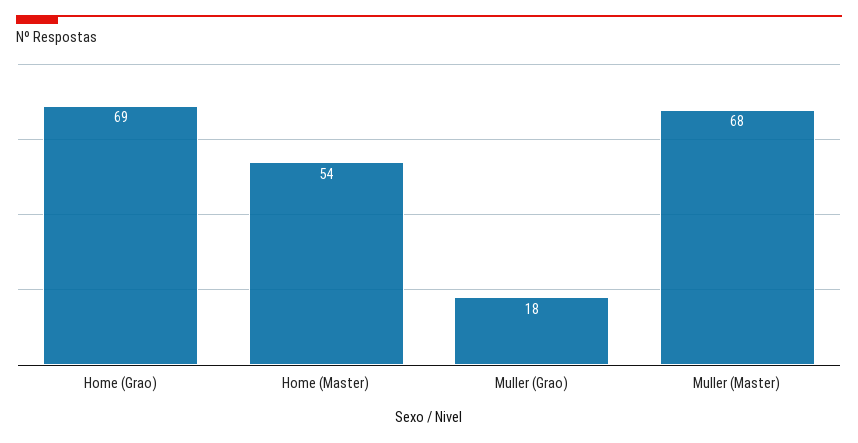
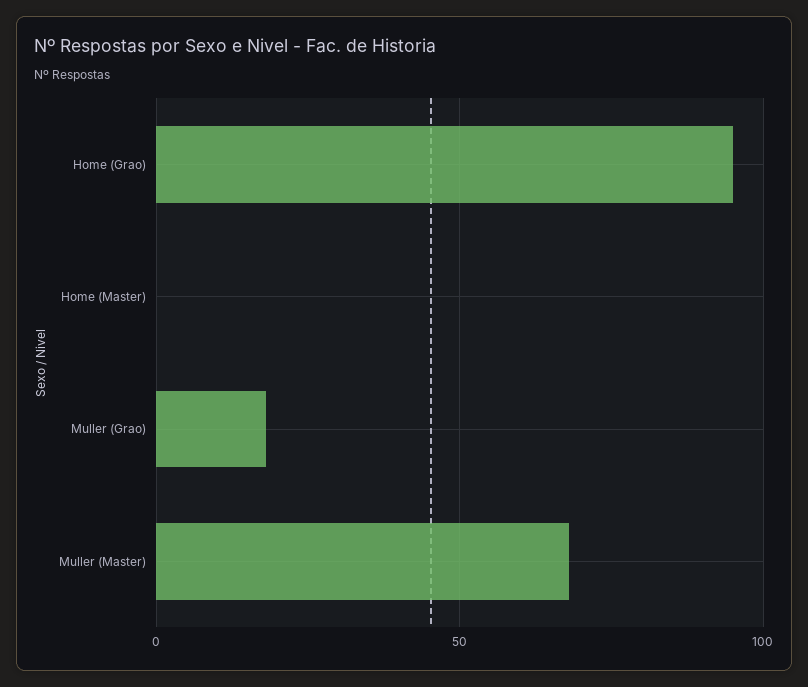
Home (Grao): 69 -> 95
Home (Master): 54 -> 0

